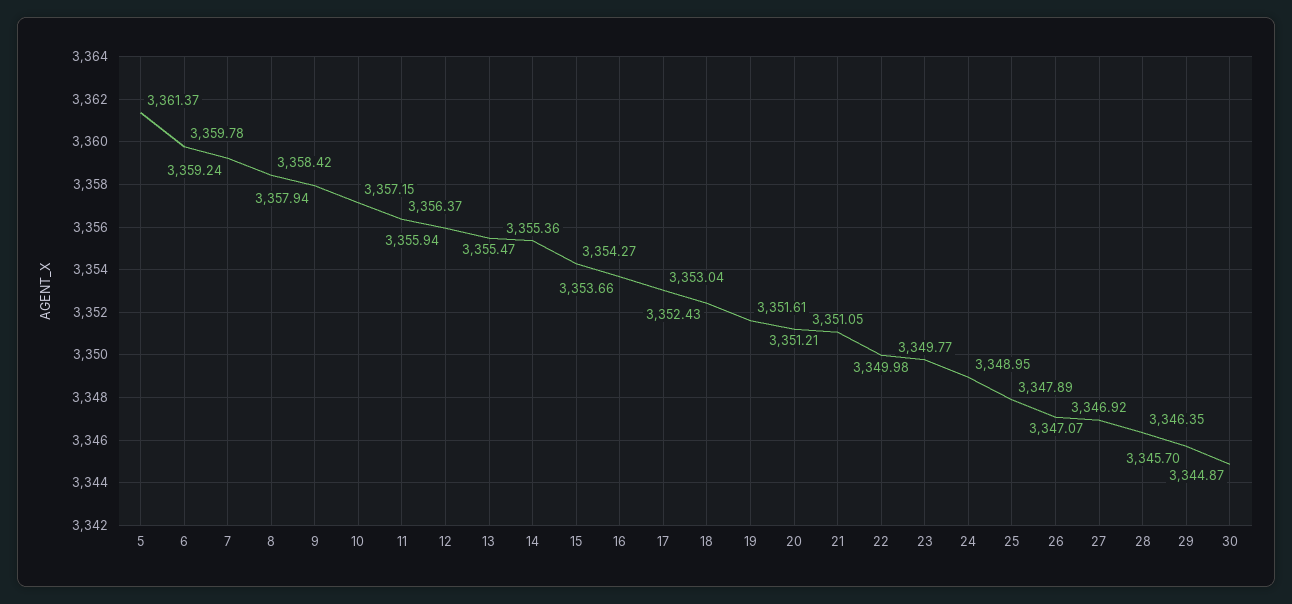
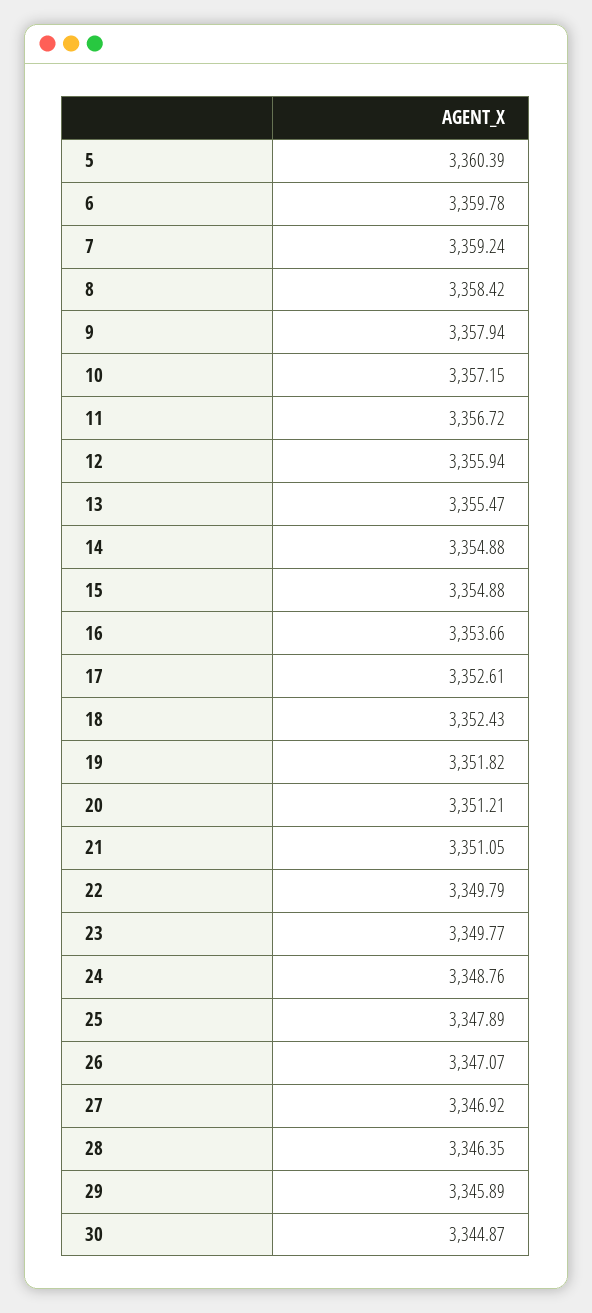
5: 3361.37 -> 3360.39
11: 3356.37 -> 3356.72
14: 3355.36 -> 3354.88
15: 3354.27 -> 3354.88
17: 3353.04 -> 3352.61
19: 3351.61 -> 3351.82
22: 3349.98 -> 3349.79
24: 3348.95 -> 3348.76
29: 3345.7 -> 3345.89

